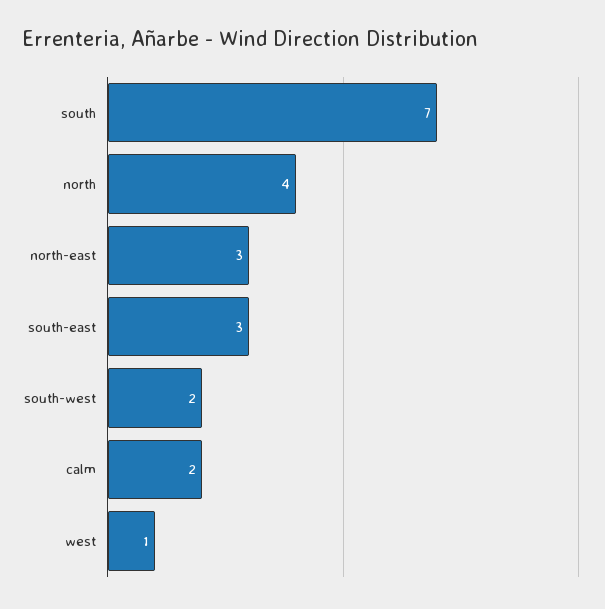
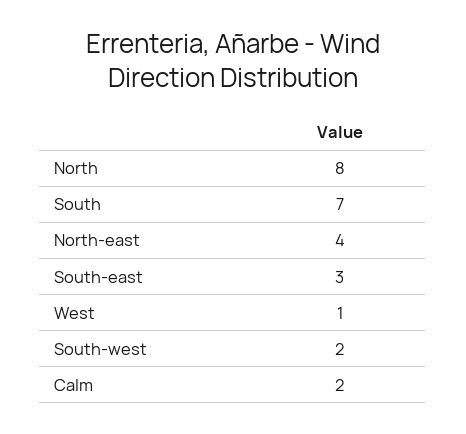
north: 4 -> 8
north-east: 3 -> 4

